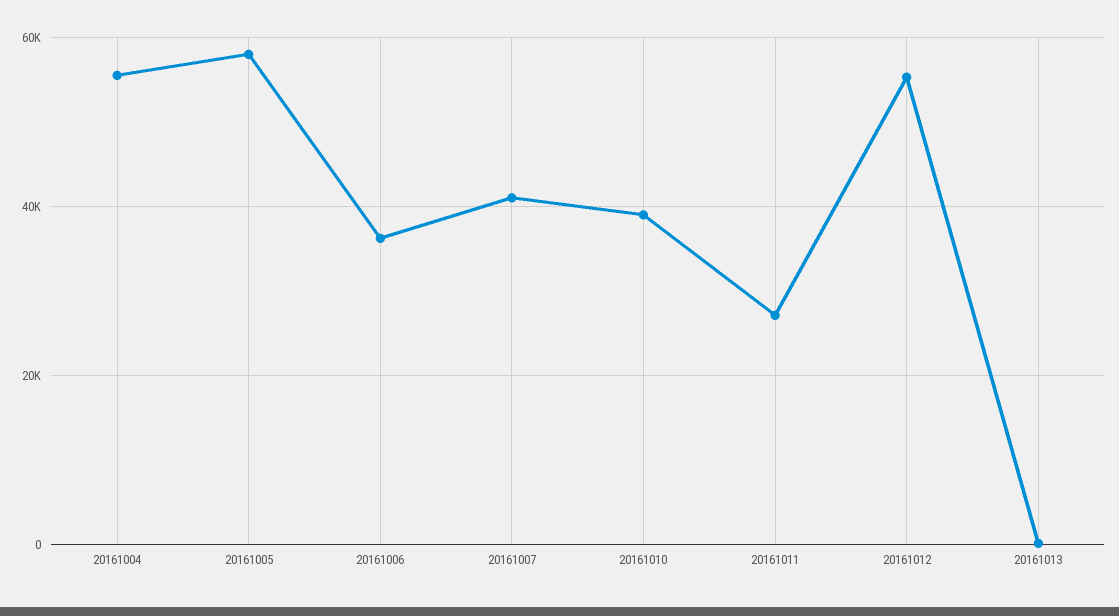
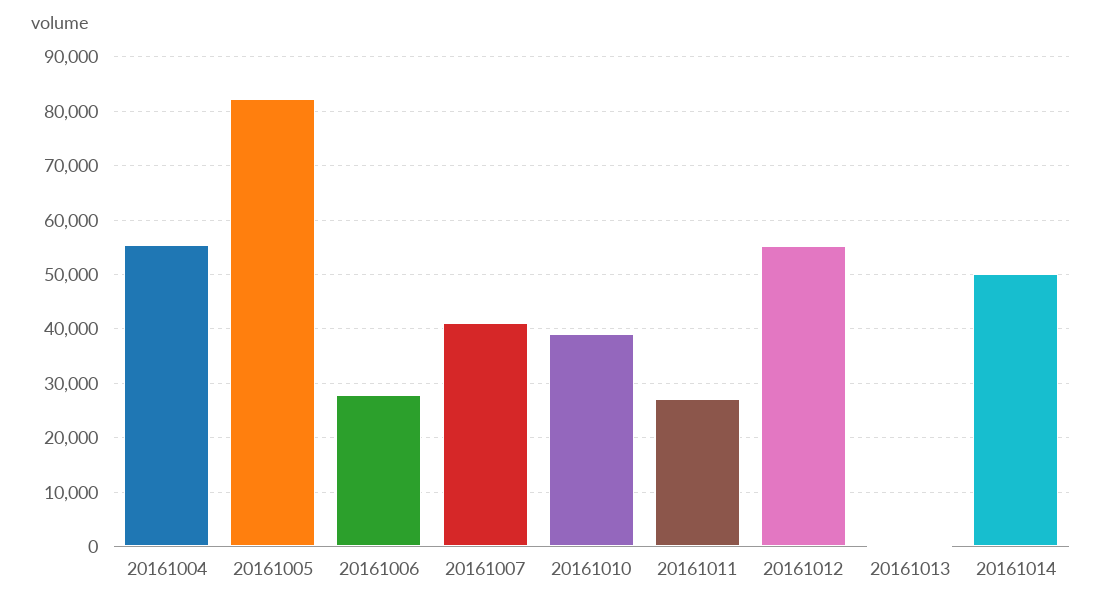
20161005: 58000 -> 82000
20161006: 36000 -> 28000
20161014: none -> 50000

